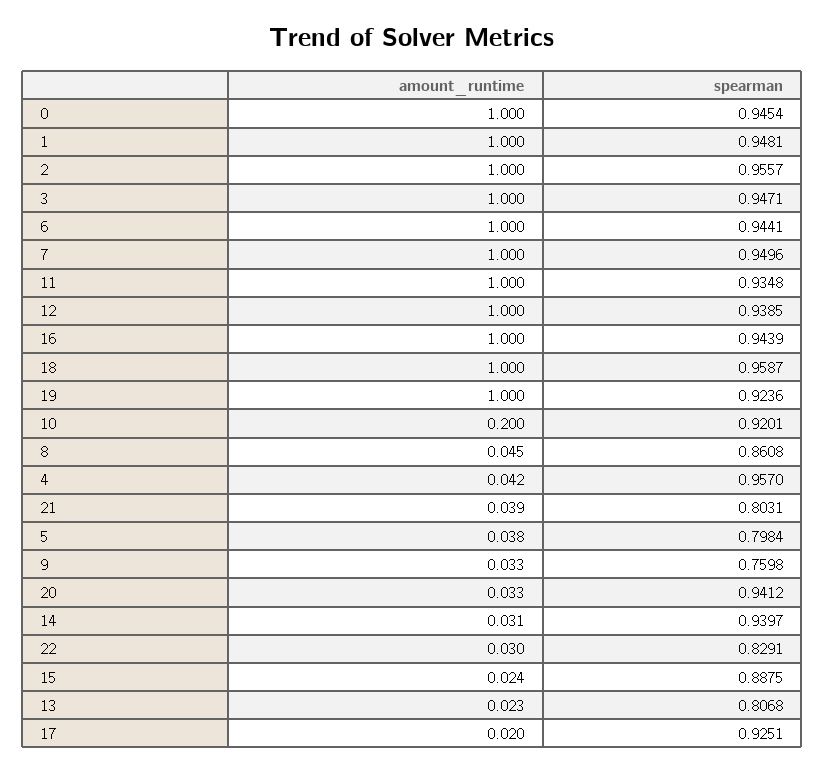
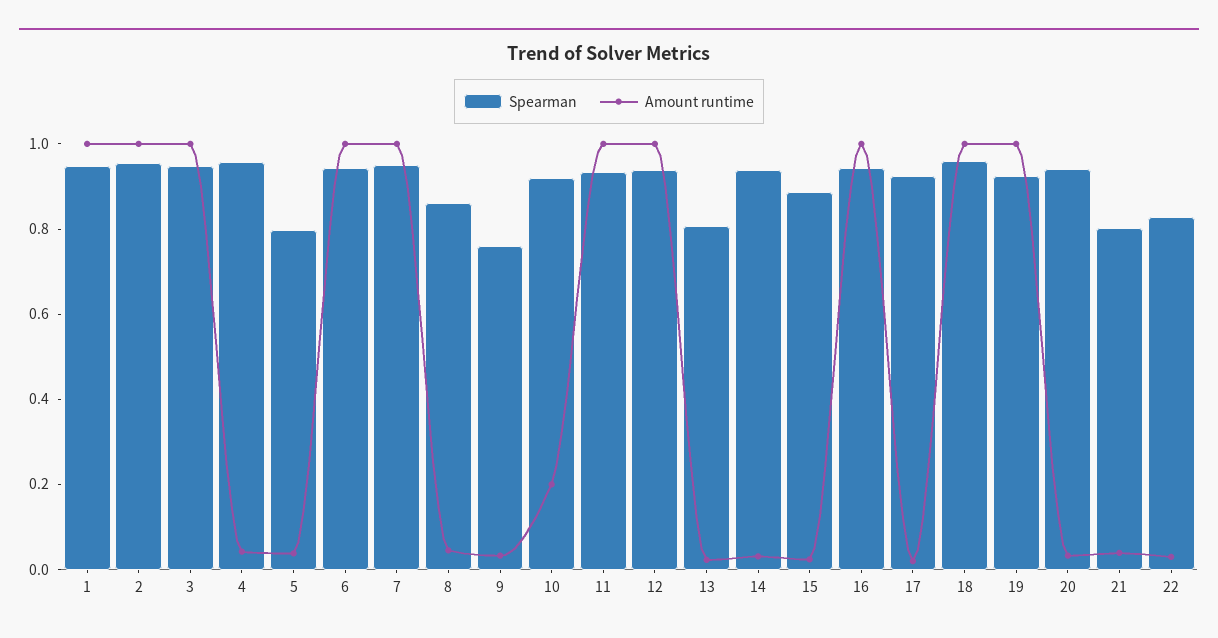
amount_runtime, 0: 1 -> none
spearman, 0: 0.9454 -> none

